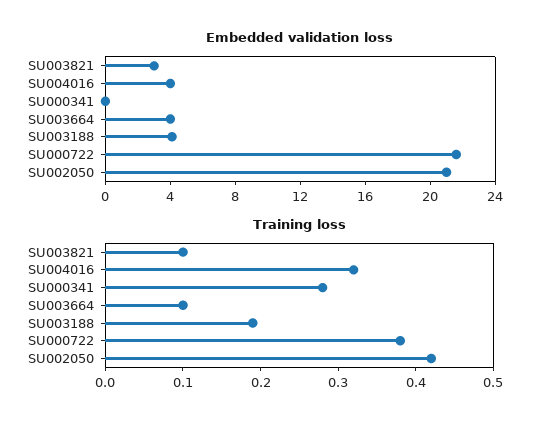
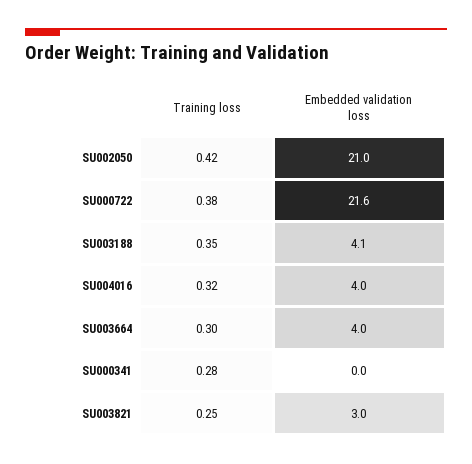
Training loss, SU003821: 0.1 -> 0.25
Training loss, SU003664: 0.1 -> 0.3
Training loss, SU003188: 0.2 -> 0.35

